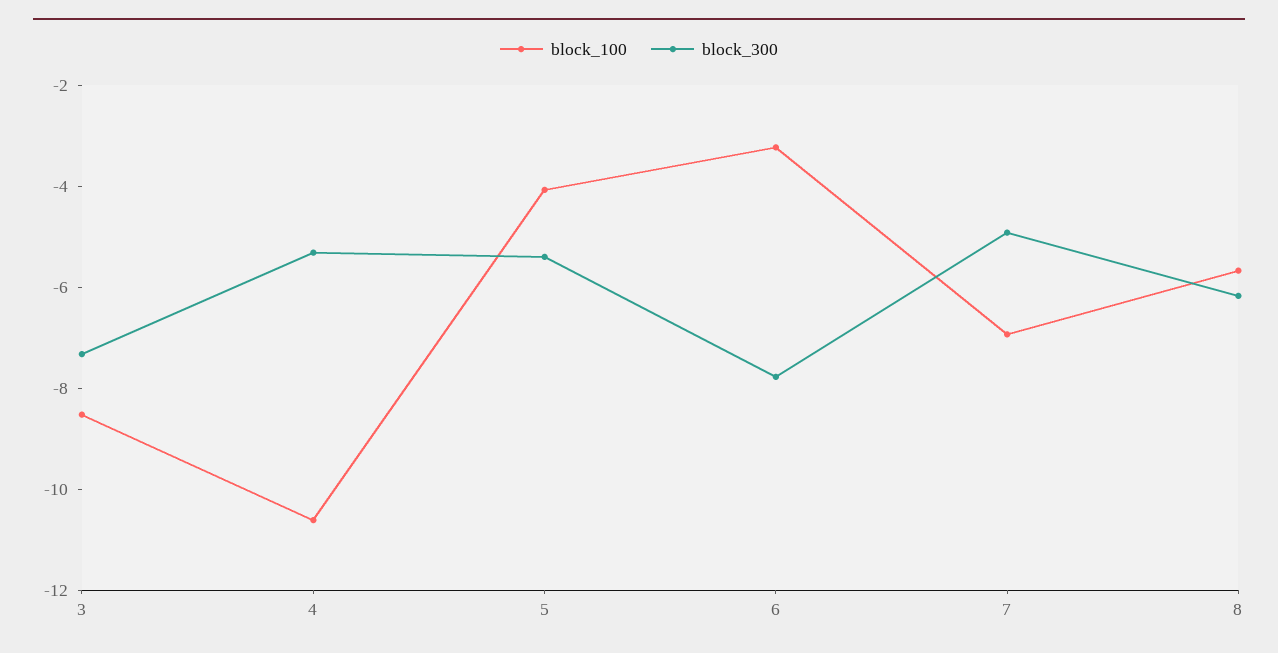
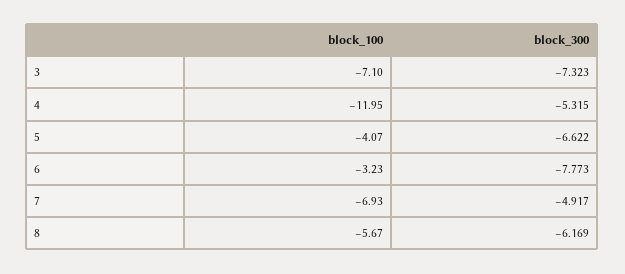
block_100, 3: -8.5 -> -7.1
block_100, 4: -10.5 -> -11.95
block_300, 5: -5.5 -> -6.622

